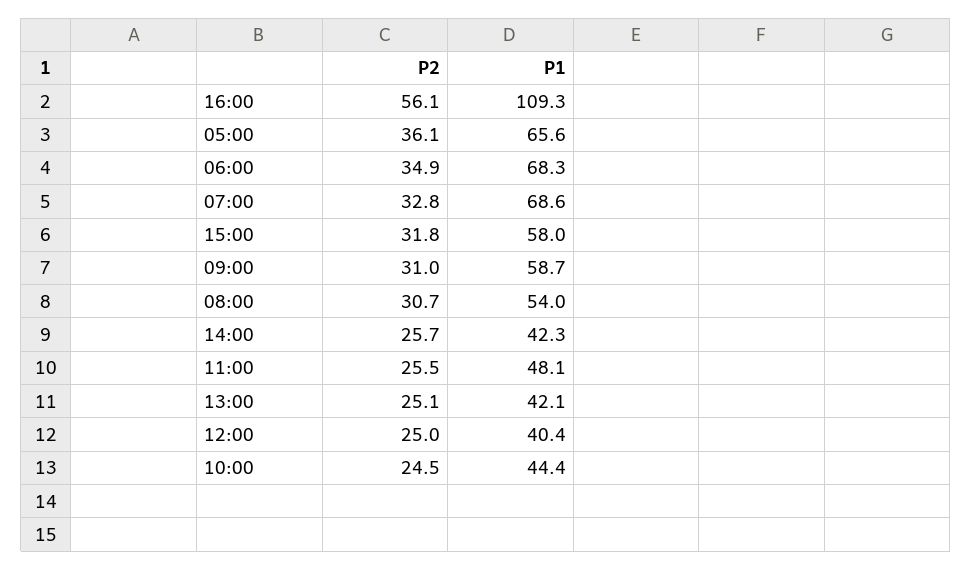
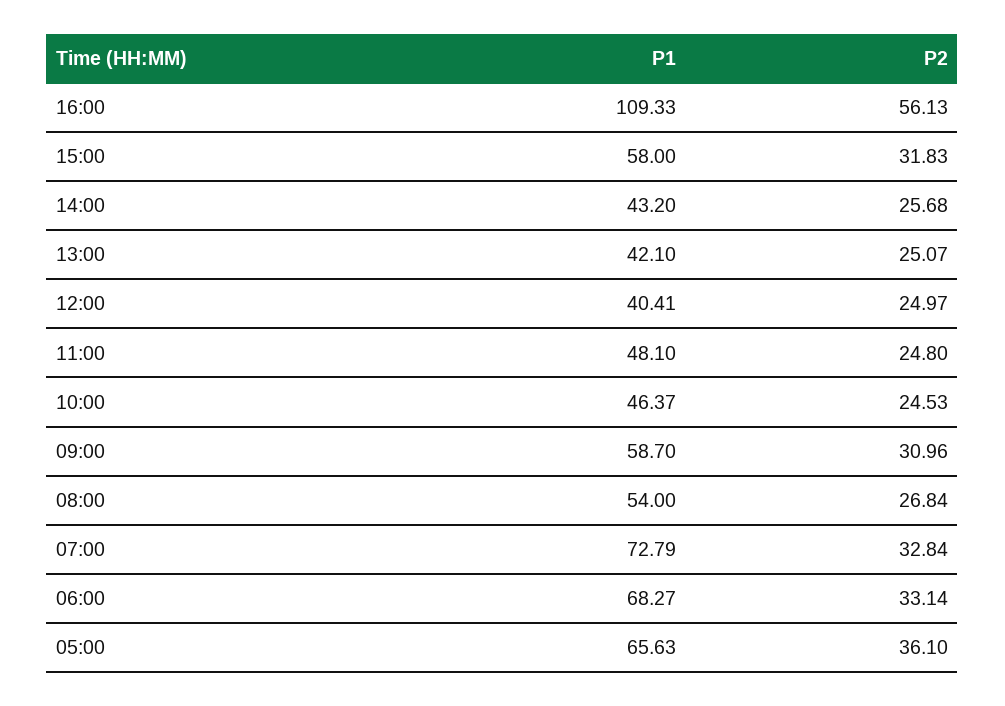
P2, 06:00: 34.9 -> 33.14
P1, 07:00: 68.6 -> 72.79
P2, 08:00: 30.7 -> 26.84
P1, 14:00: 42.3 -> 43.2
P2, 11:00: 25.5 -> 24.8
P1, 10:00: 44.4 -> 46.37

